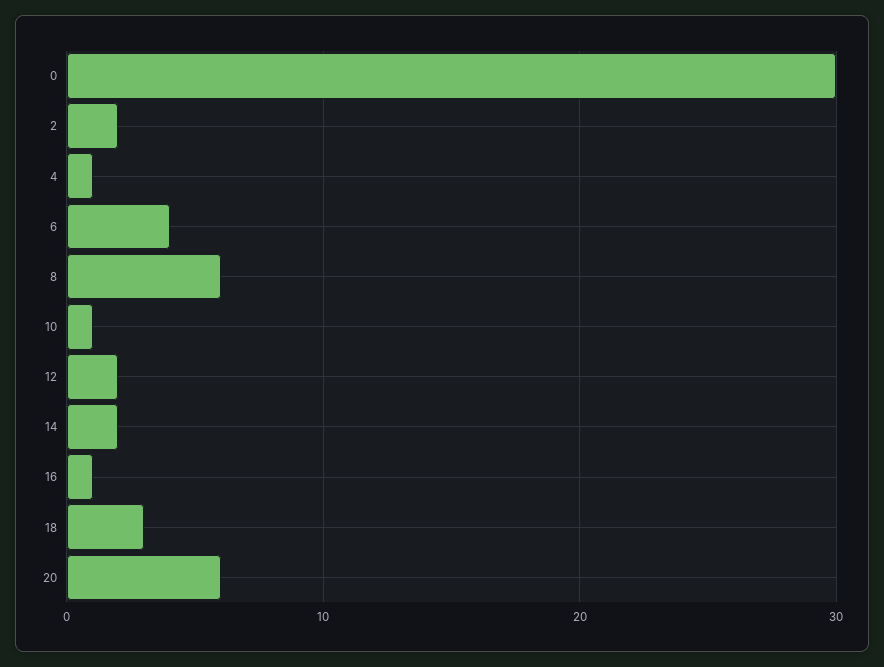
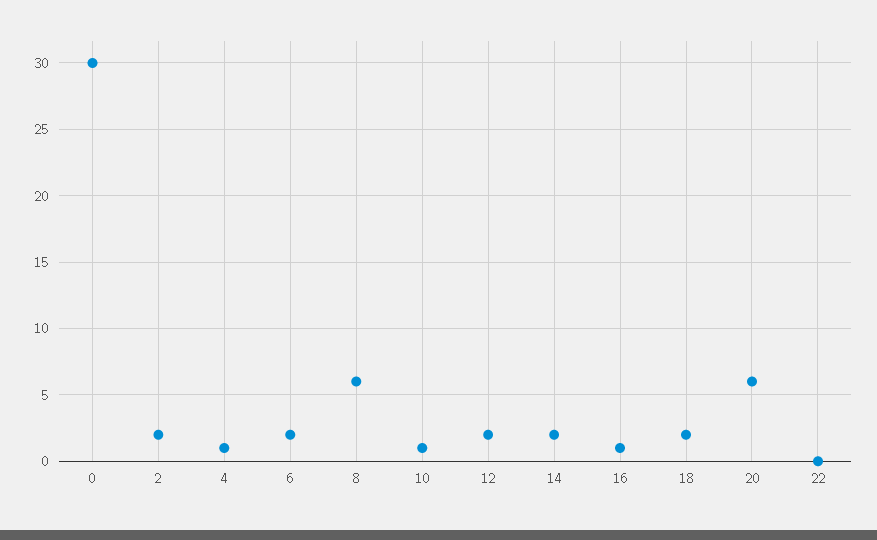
6: 4 -> 2
18: 3 -> 2
22: none -> 0

